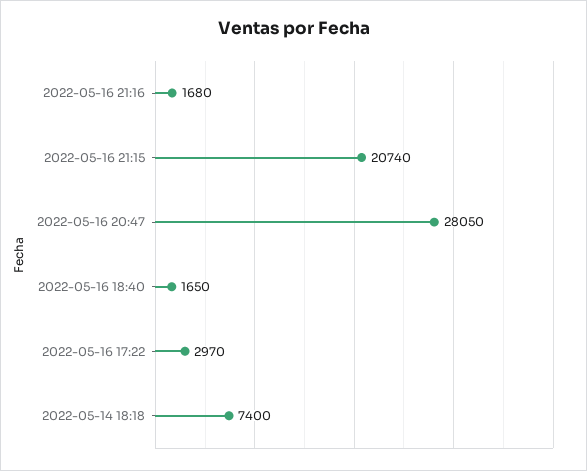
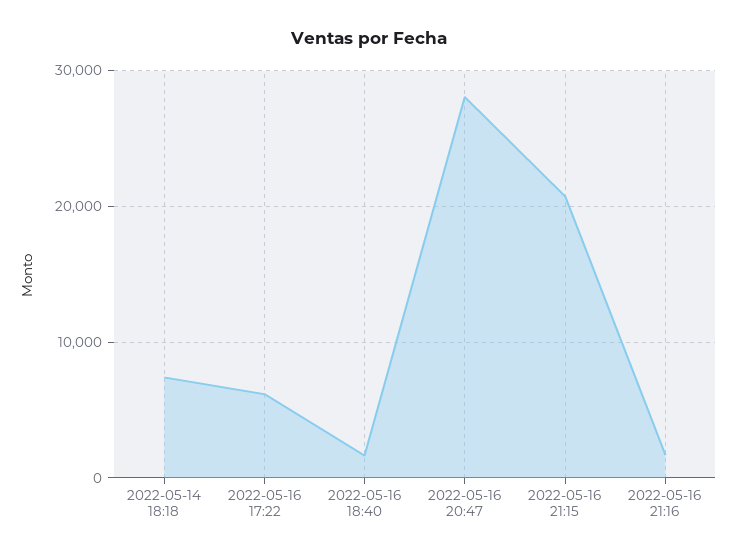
2022-05-16 17:22: 2970 -> 6000

